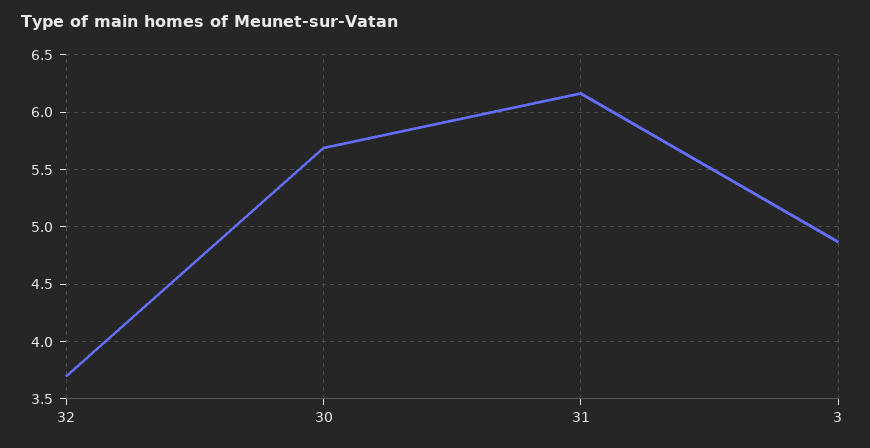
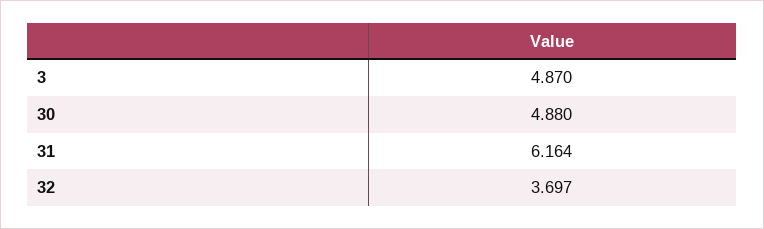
30: 5.7 -> 4.88

